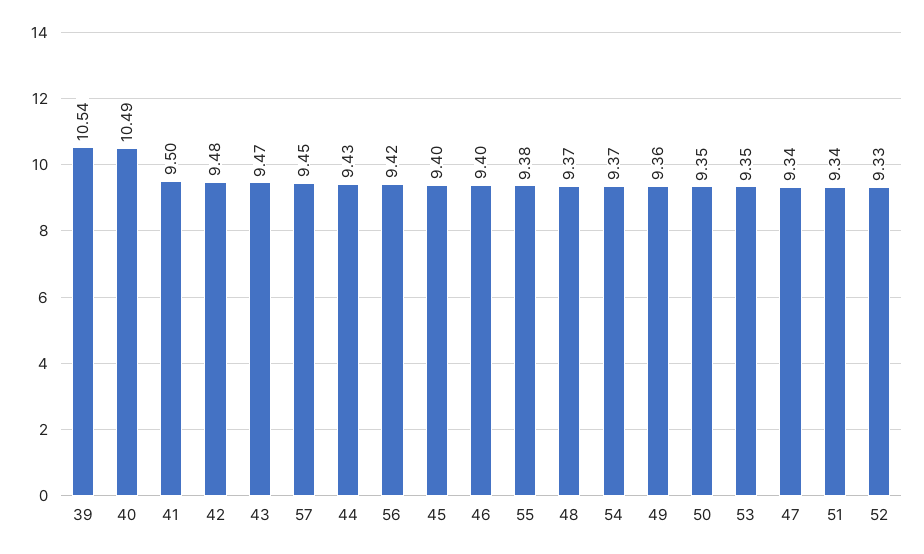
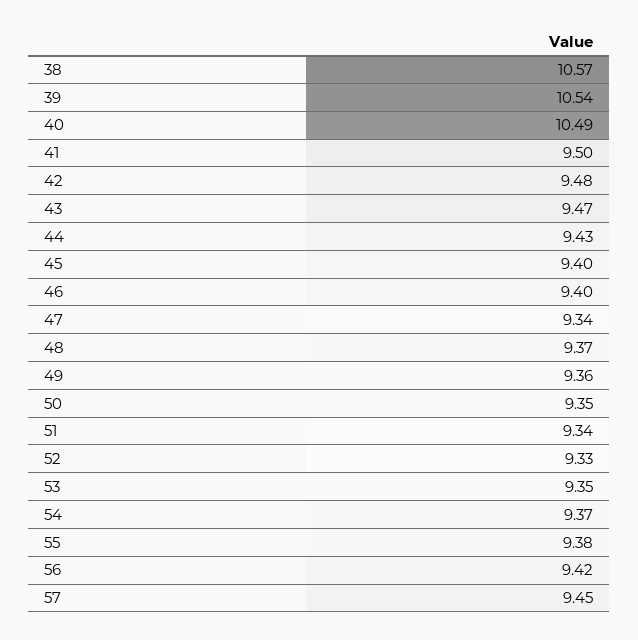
38: none -> 10.57

